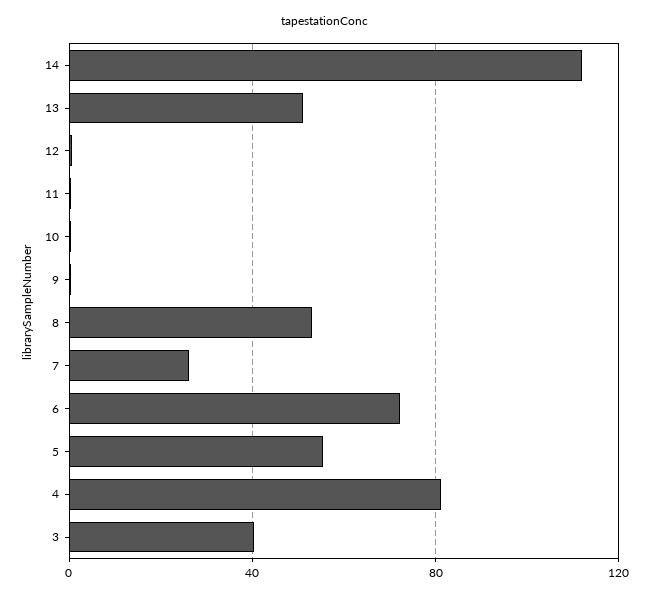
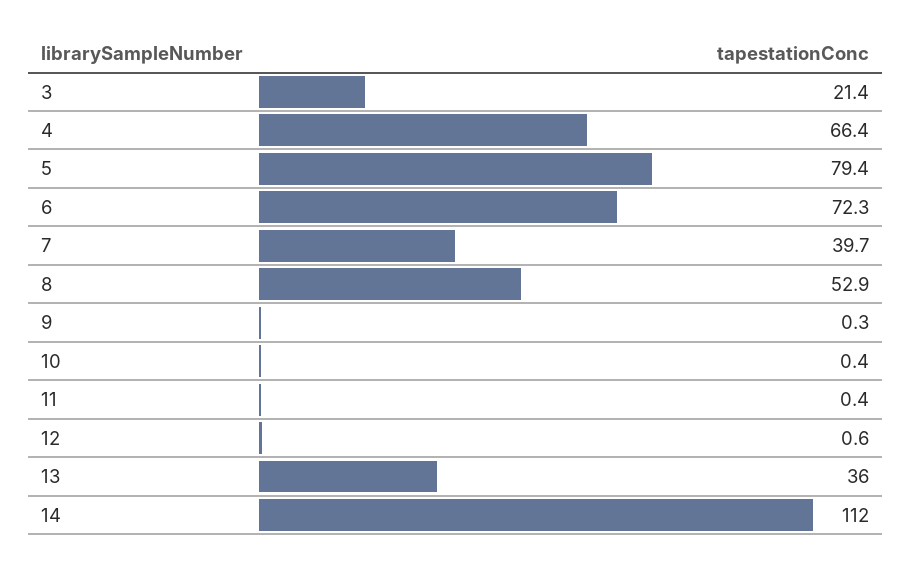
13: 50 -> 36
7: 25 -> 39.7
5: 55 -> 79.4
4: 80 -> 66.4
3: 40 -> 21.4

